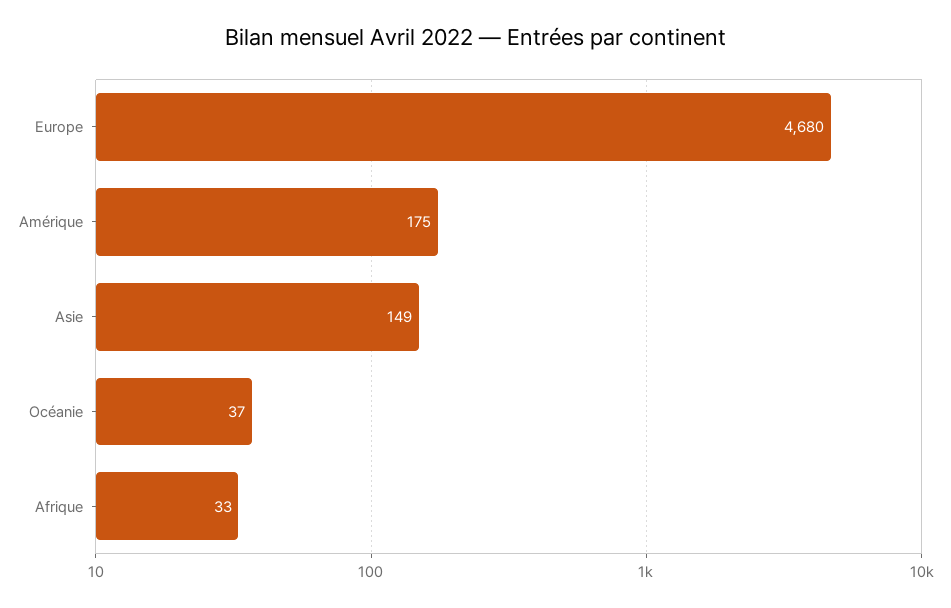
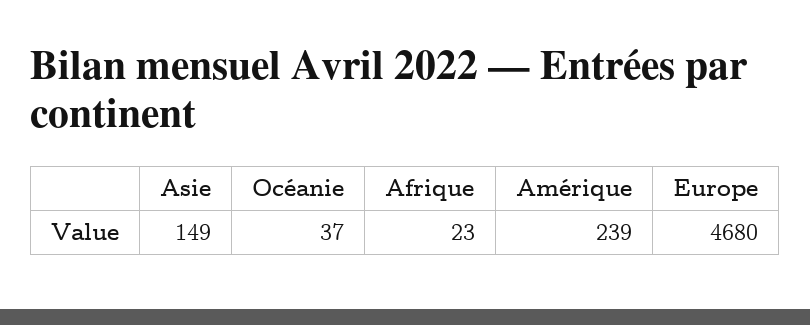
Amérique: 175 -> 239
Afrique: 33 -> 23

